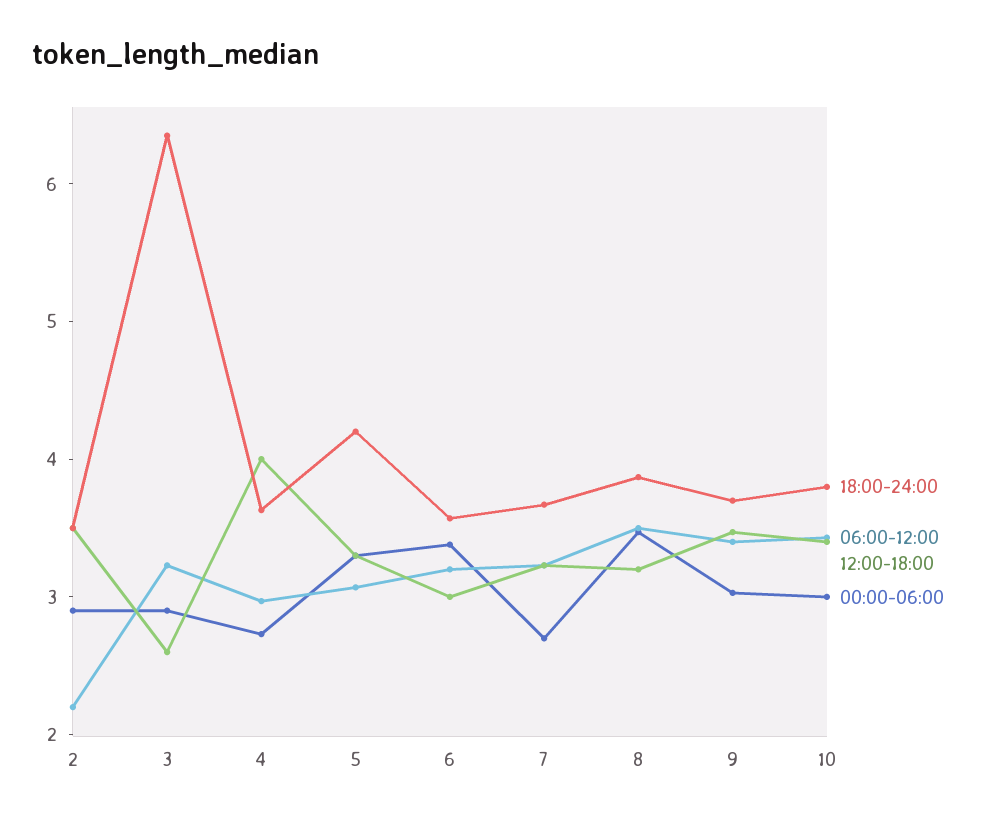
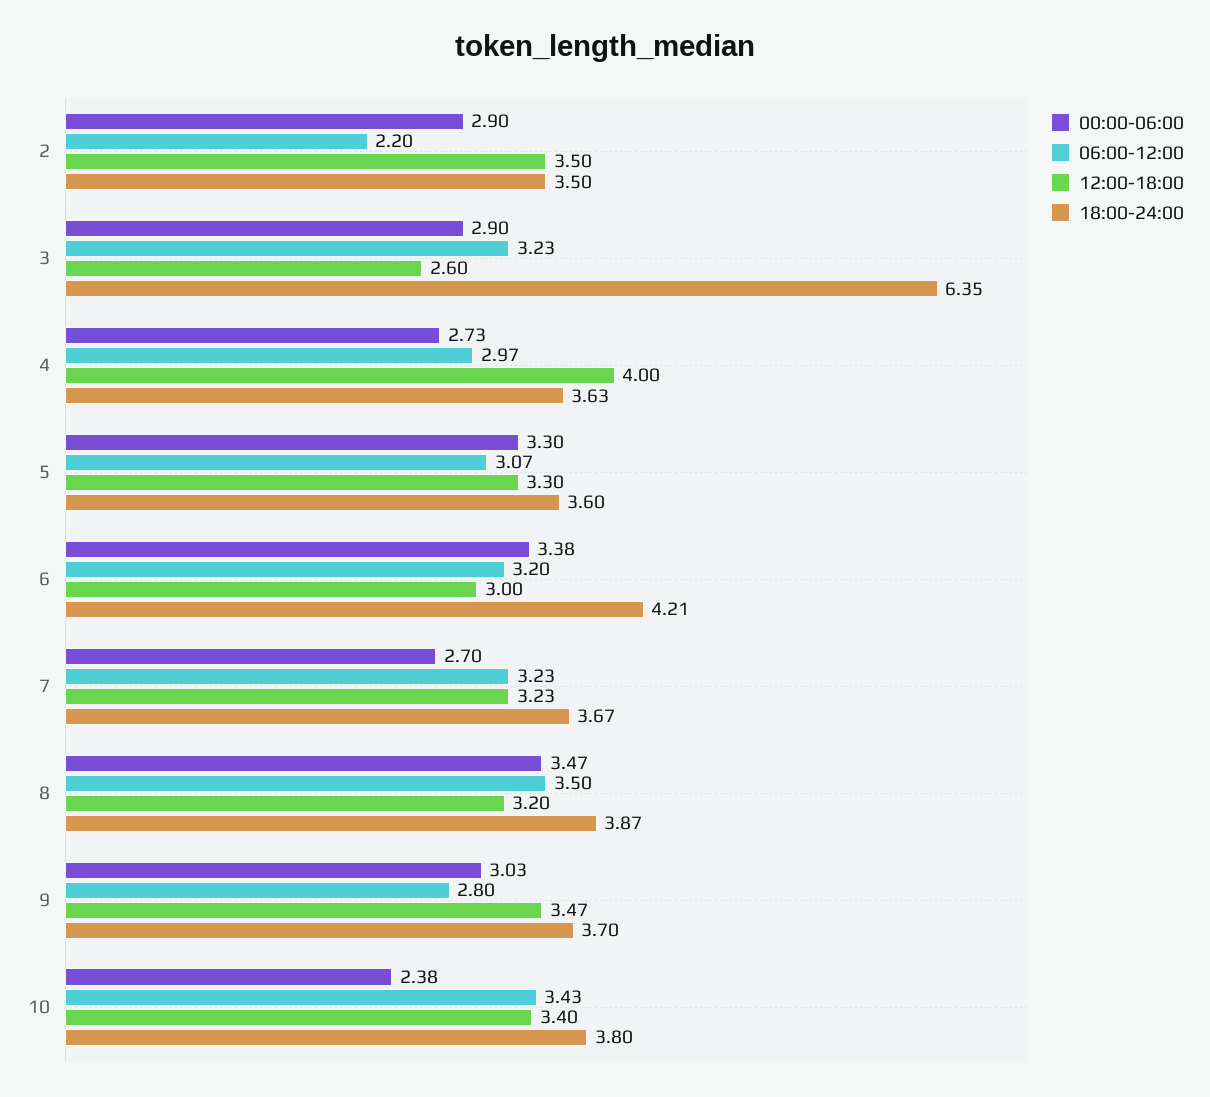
18:00-24:00, 5: 4.2 -> 3.6
18:00-24:00, 6: 3.6 -> 4.21
06:00-12:00, 9: 3.4 -> 2.8
00:00-06:00, 10: 3 -> 2.38

